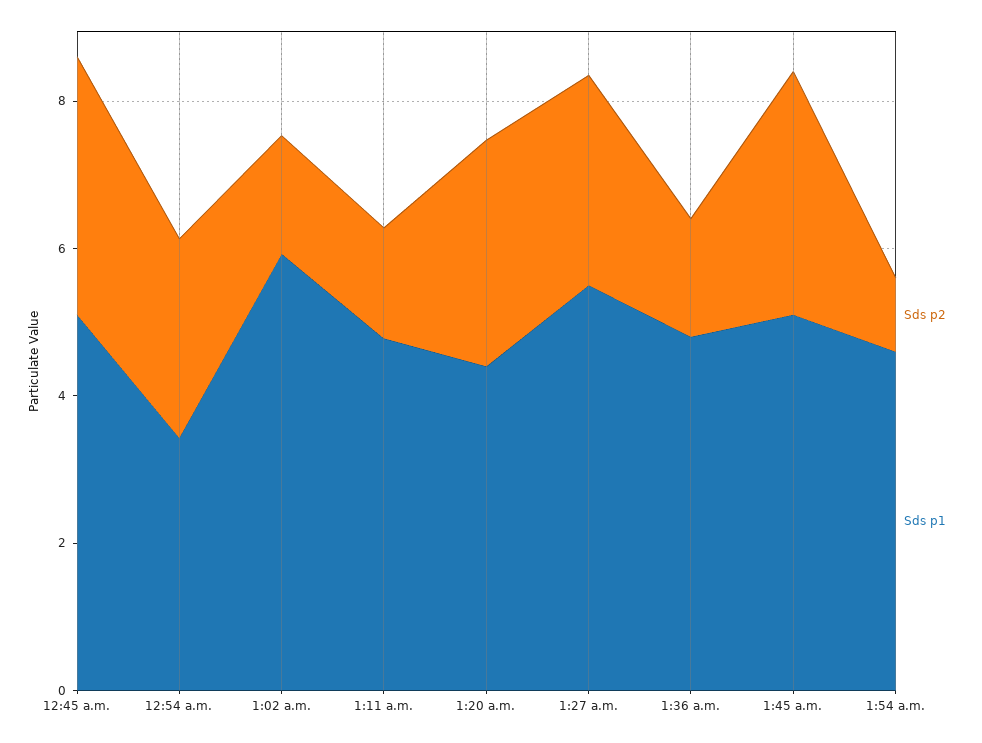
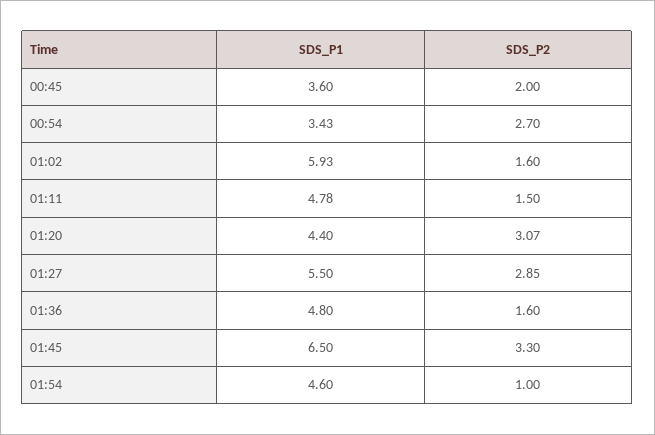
Sds p2, 12:45 a.m.: 3.5 -> 2
Sds p1, 12:45 a.m.: 5 -> 3.6
Sds p1, 1:45 a.m.: 5 -> 6.5

